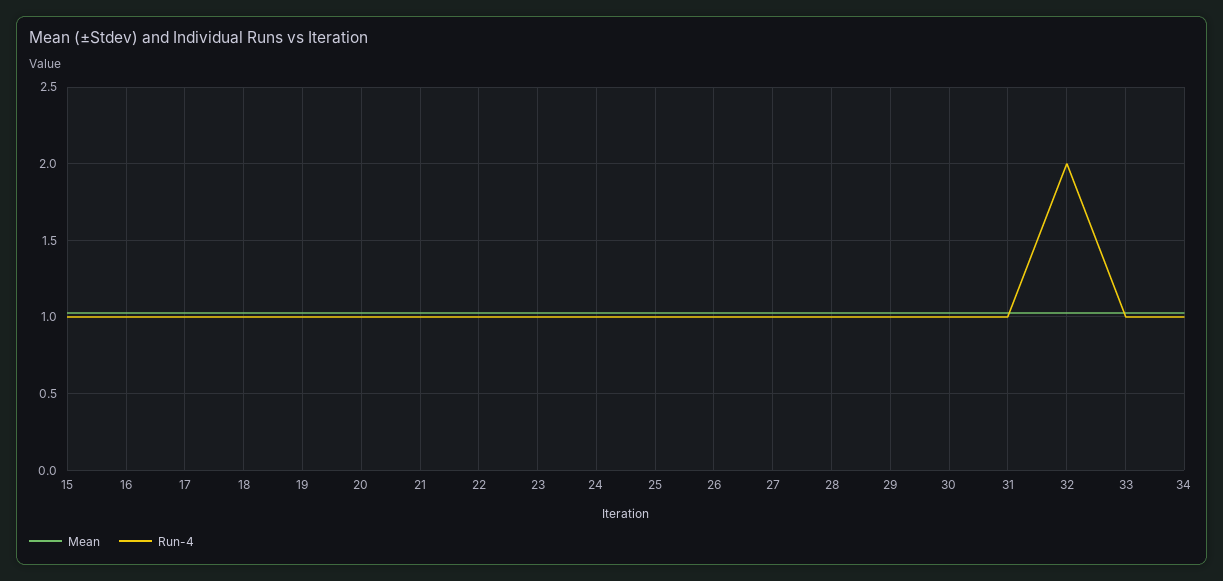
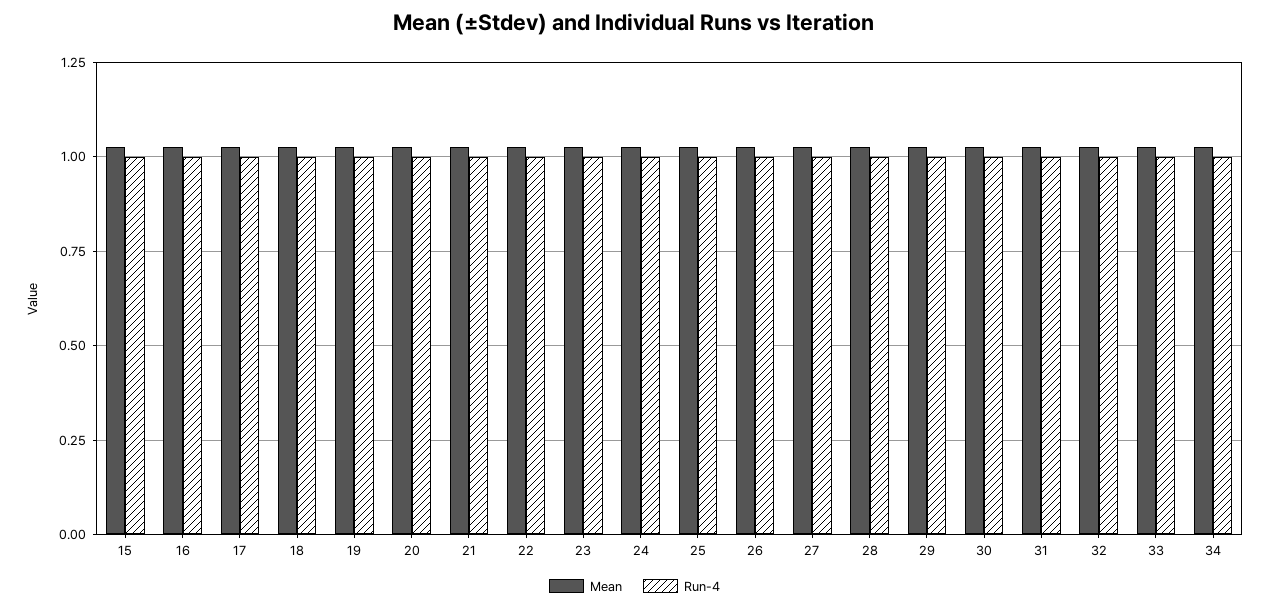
Run-4, 32: 2 -> 1

